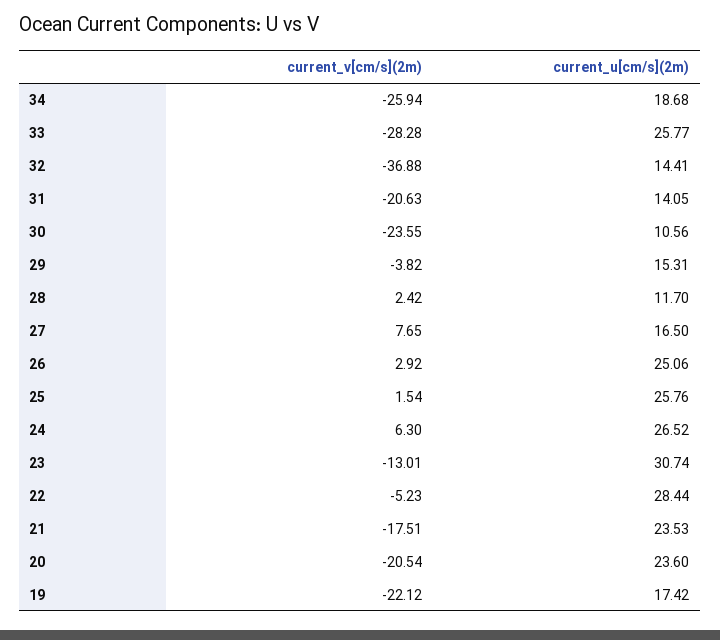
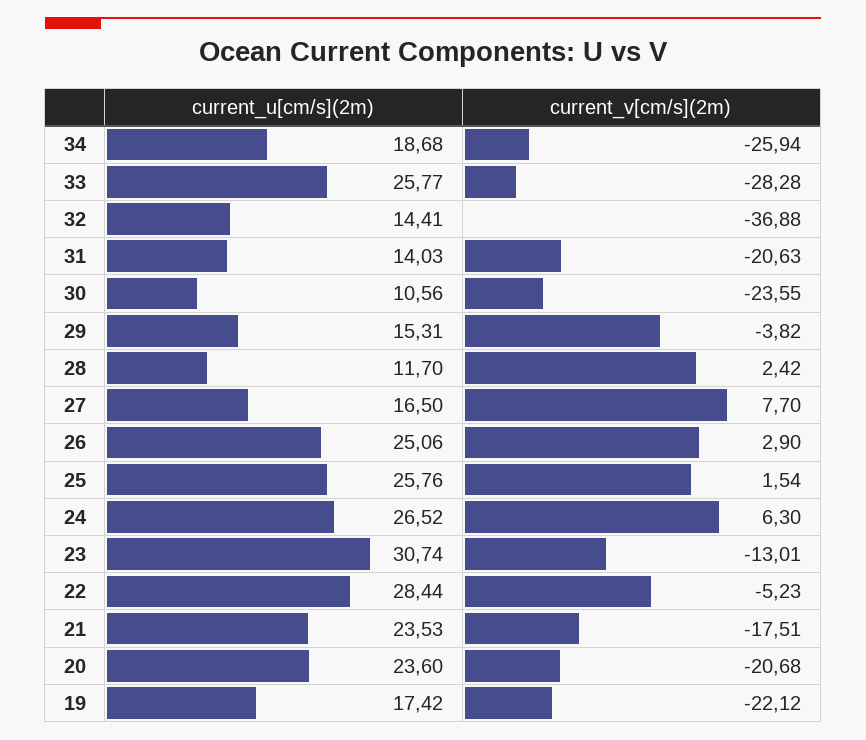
current_u[cm/s](2m), 31: 14.05 -> 14.03
current_v[cm/s](2m), 27: 7.65 -> 7.7
current_v[cm/s](2m), 26: 2.92 -> 2.9
current_v[cm/s](2m), 20: -20.54 -> -20.68

